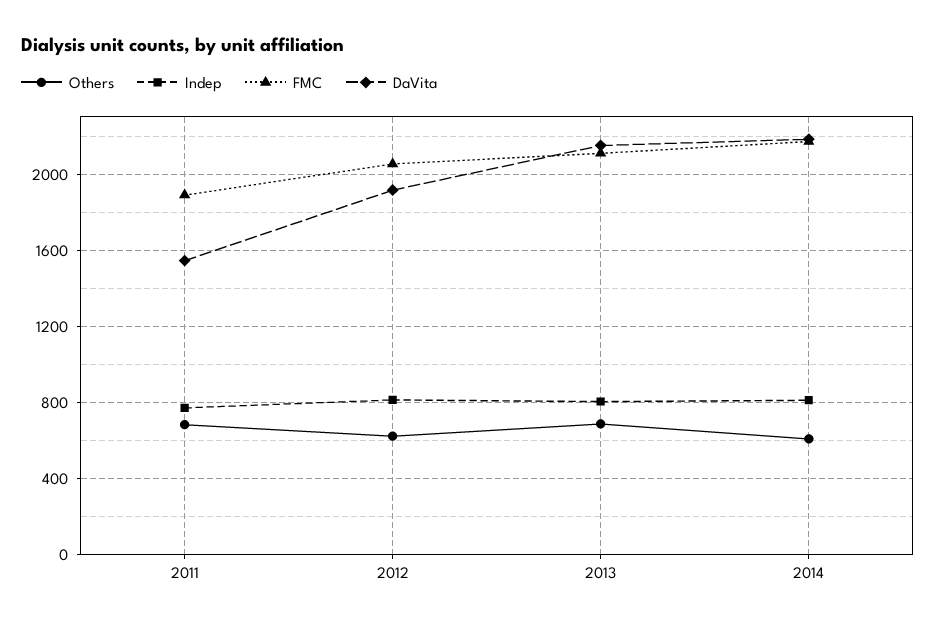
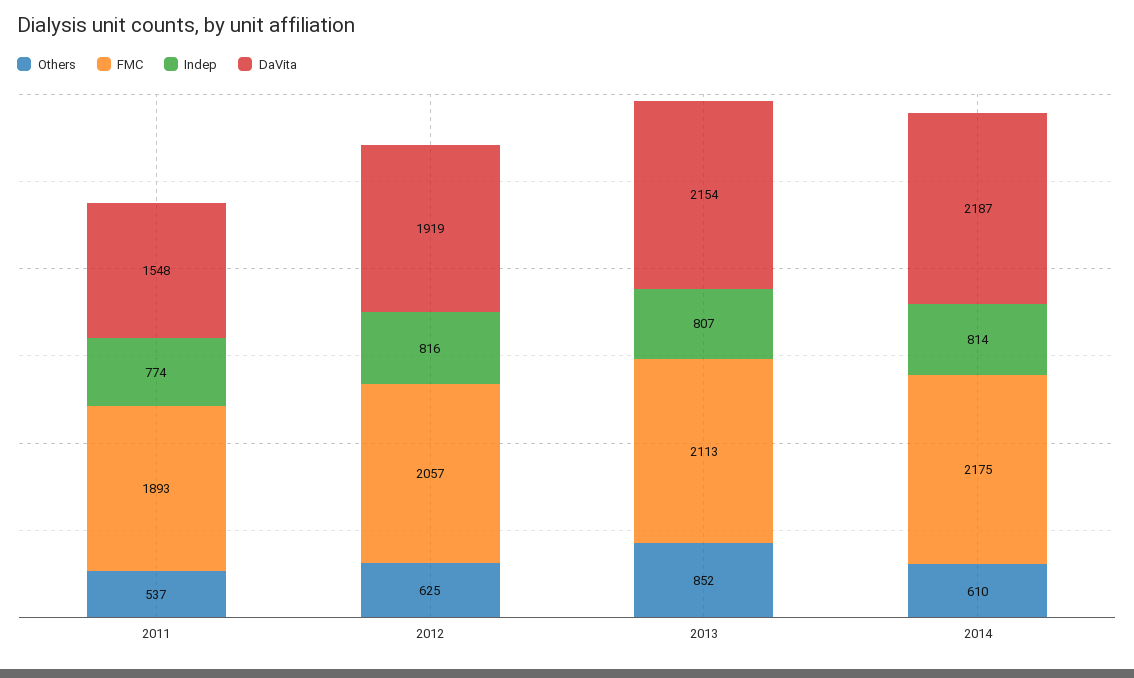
Others, 2011: 700 -> 537
Others, 2013: 700 -> 852

